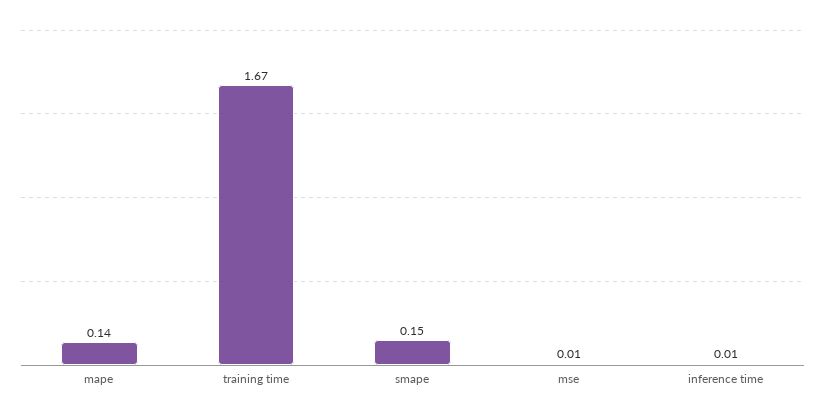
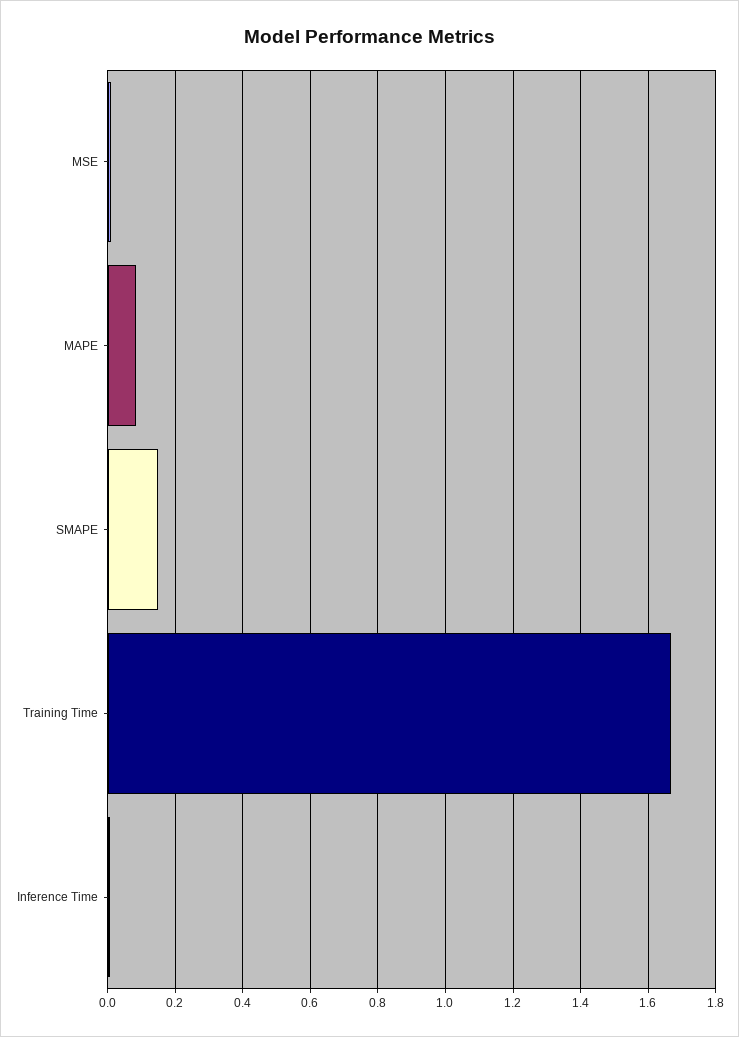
mape: 0.14 -> 0.08

